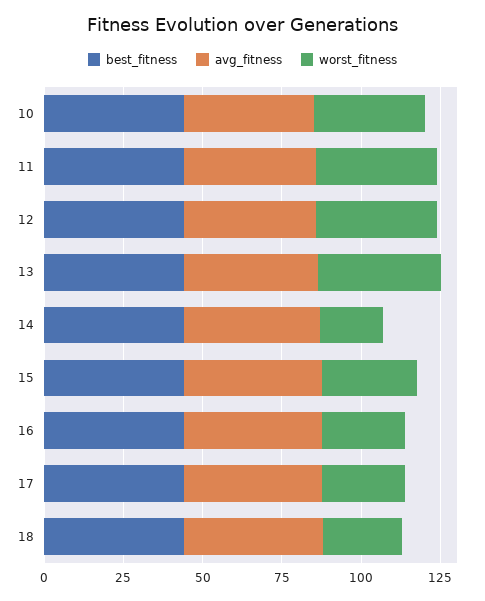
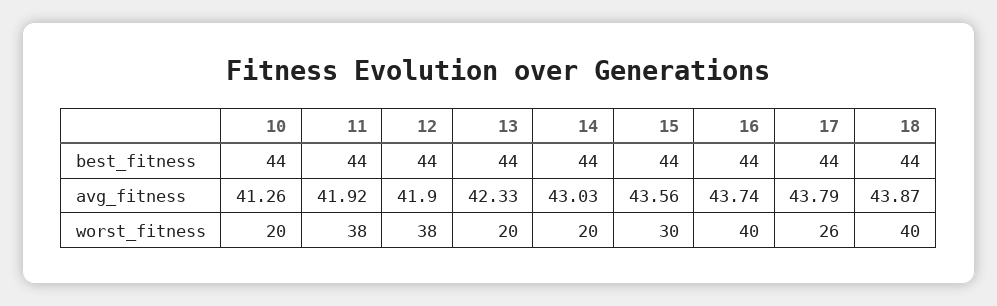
worst_fitness, 10: 35 -> 20
worst_fitness, 13: 40 -> 20
worst_fitness, 16: 25 -> 40
worst_fitness, 18: 25 -> 40

